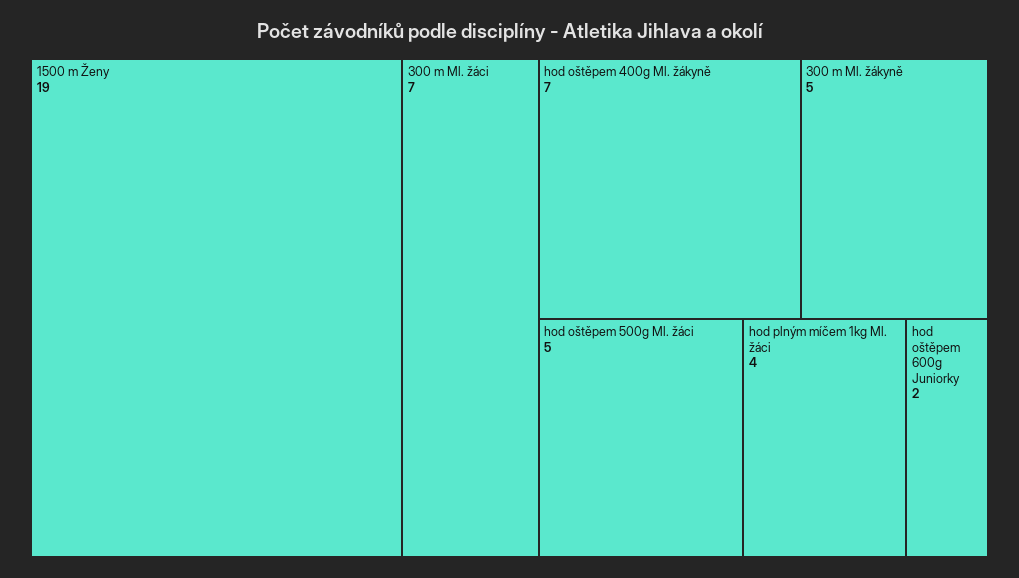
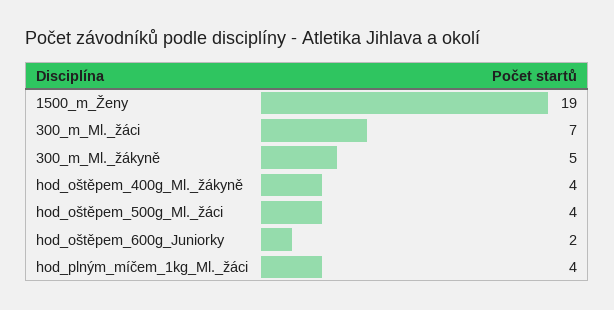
hod oštěpem 400g Ml. žákyně: 7 -> 4
hod oštěpem 500g Ml. žáci: 5 -> 4

